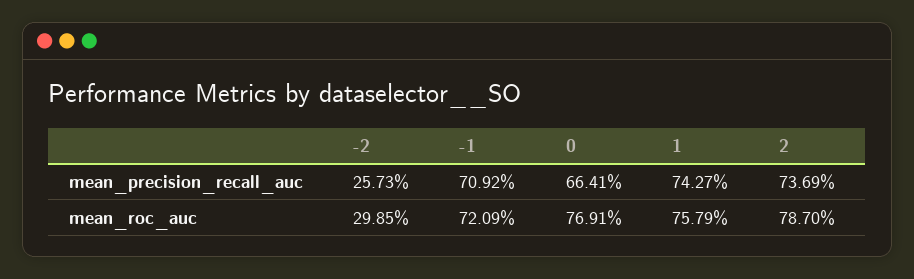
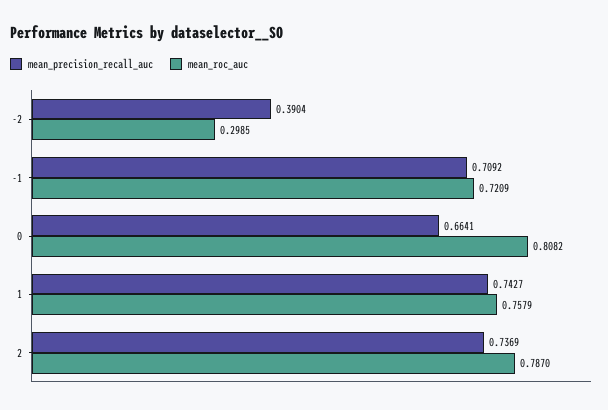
mean_precision_recall_auc, -2: 0.2573 -> 0.3904
mean_roc_auc, 0: 0.7691 -> 0.8082

